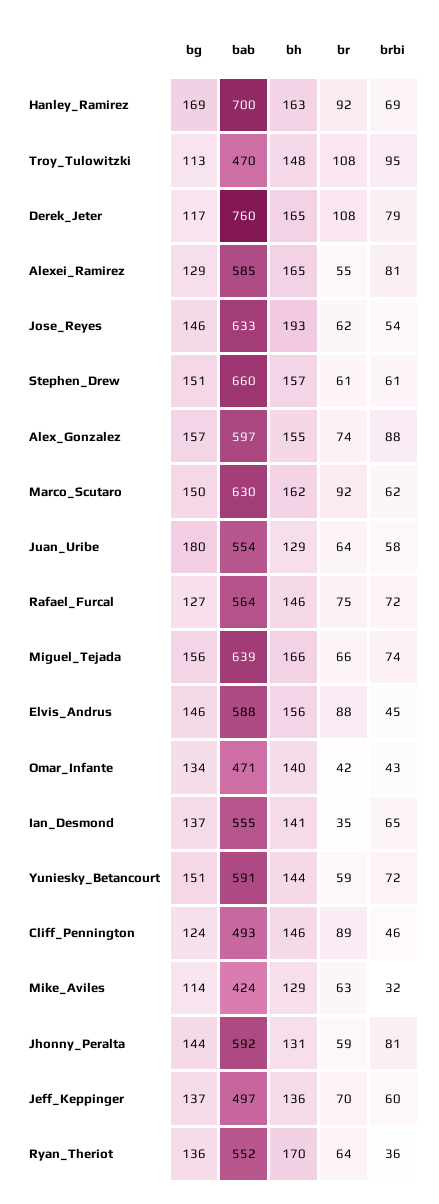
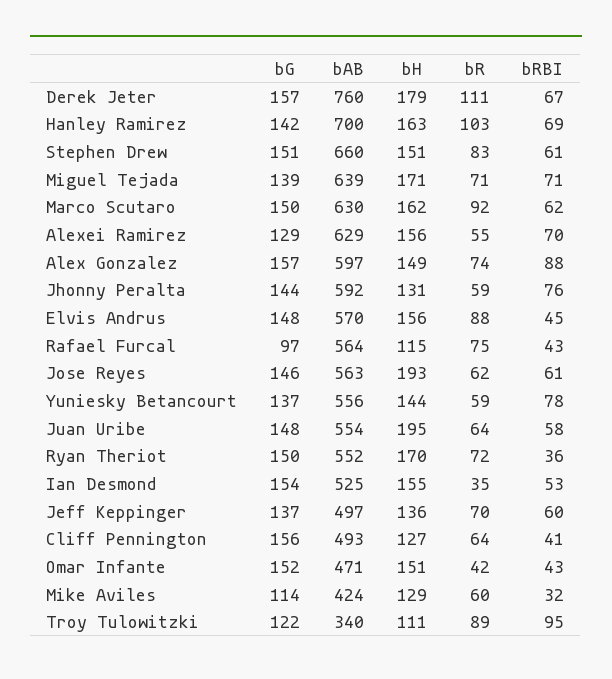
bg, Hanley_Ramirez: 169 -> 142
br, Hanley_Ramirez: 92 -> 103
bg, Troy_Tulowitzki: 113 -> 122
bab, Troy_Tulowitzki: 470 -> 340
bh, Troy_Tulowitzki: 148 -> 111
br, Troy_Tulowitzki: 108 -> 89
bg, Derek_Jeter: 117 -> 157
bh, Derek_Jeter: 165 -> 179
br, Derek_Jeter: 108 -> 111
brbi, Derek_Jeter: 79 -> 67
bab, Alexei_Ramirez: 585 -> 629
bh, Alexei_Ramirez: 165 -> 156
brbi, Alexei_Ramirez: 81 -> 70
bab, Jose_Reyes: 633 -> 563
brbi, Jose_Reyes: 54 -> 61
bh, Stephen_Drew: 157 -> 151
br, Stephen_Drew: 61 -> 83
bh, Alex_Gonzalez: 155 -> 149
bg, Juan_Uribe: 180 -> 148
bh, Juan_Uribe: 129 -> 195
bg, Rafael_Furcal: 127 -> 97
bh, Rafael_Furcal: 146 -> 115
brbi, Rafael_Furcal: 72 -> 43
bg, Miguel_Tejada: 156 -> 139
bh, Miguel_Tejada: 166 -> 171
br, Miguel_Tejada: 66 -> 71
brbi, Miguel_Tejada: 74 -> 71
bg, Elvis_Andrus: 146 -> 148
bab, Elvis_Andrus: 588 -> 570
bg, Omar_Infante: 134 -> 152
bh, Omar_Infante: 140 -> 151
bg, Ian_Desmond: 137 -> 154
bab, Ian_Desmond: 555 -> 525
bh, Ian_Desmond: 141 -> 155
brbi, Ian_Desmond: 65 -> 53
bg, Yuniesky_Betancourt: 151 -> 137
bab, Yuniesky_Betancourt: 591 -> 556
brbi, Yuniesky_Betancourt: 72 -> 78
bg, Cliff_Pennington: 124 -> 156
bh, Cliff_Pennington: 146 -> 127
br, Cliff_Pennington: 89 -> 64
brbi, Cliff_Pennington: 46 -> 41
br, Mike_Aviles: 63 -> 60
brbi, Jhonny_Peralta: 81 -> 76
bg, Ryan_Theriot: 136 -> 150
br, Ryan_Theriot: 64 -> 72

